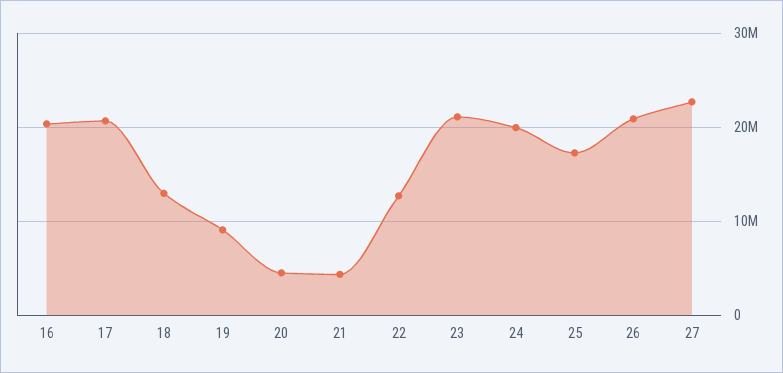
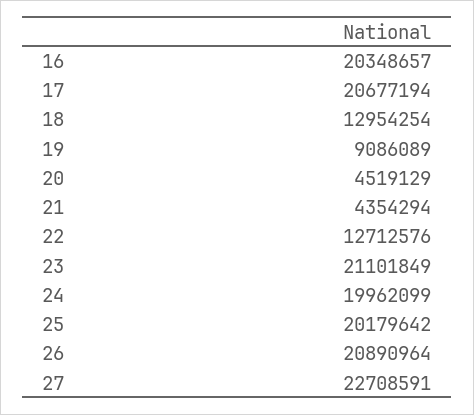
25: 17000000 -> 20179642

